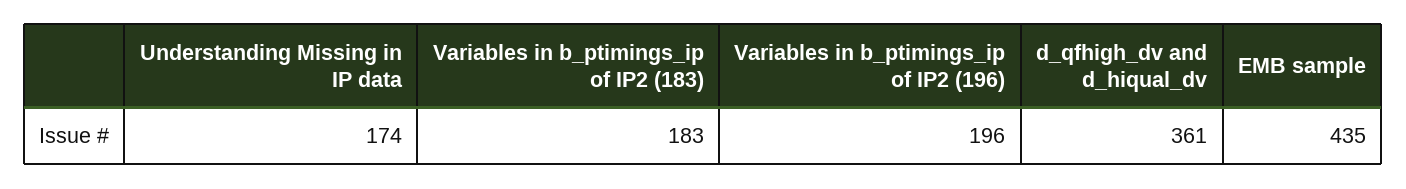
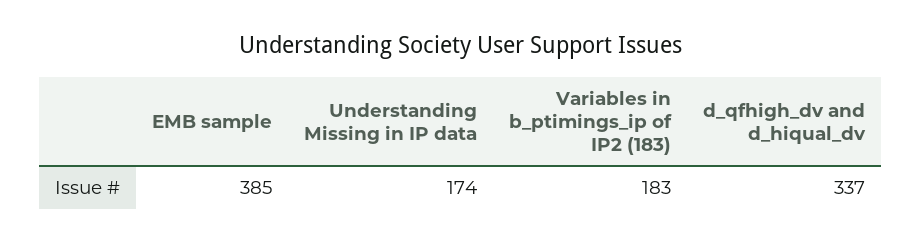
Variables in b_ptimings_ip of IP2 (196): 196 -> none
d_qfhigh_dv and d_hiqual_dv: 361 -> 337
EMB sample: 435 -> 385

